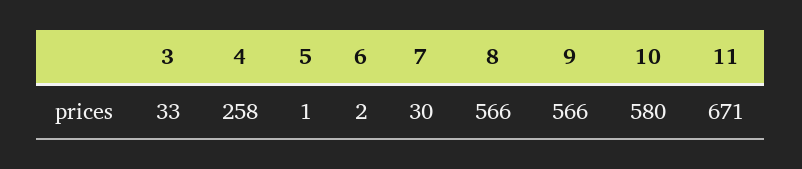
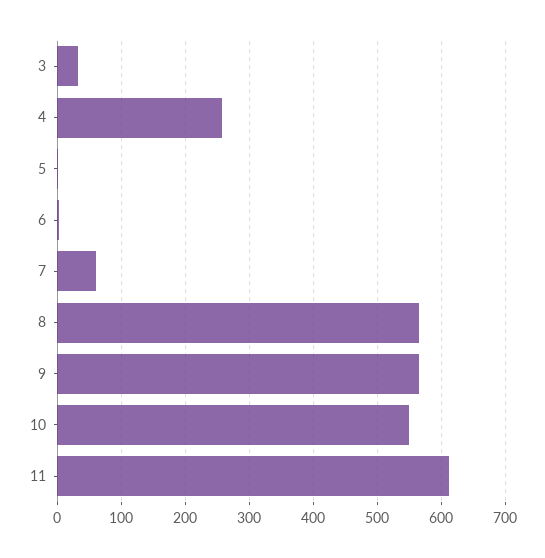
7: 30 -> 60
10: 580 -> 550
11: 671 -> 610

